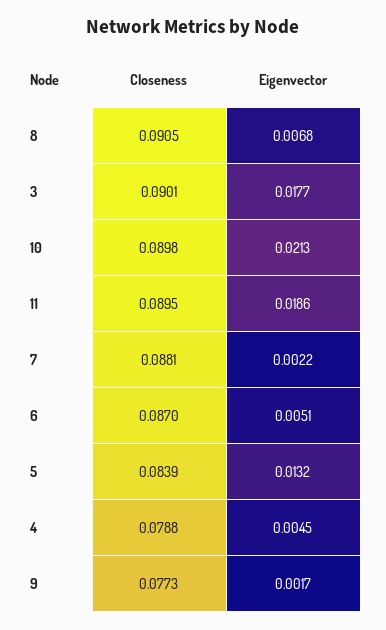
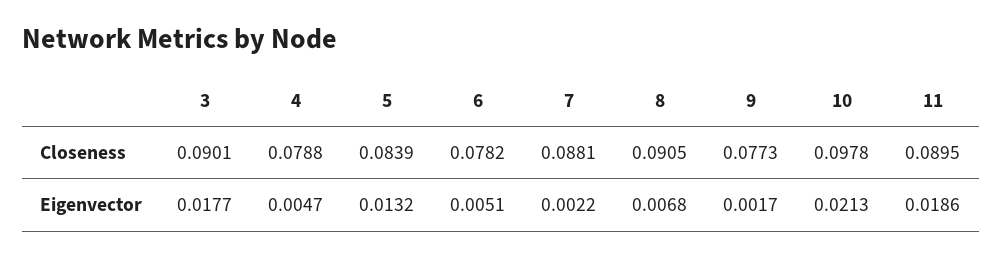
Closeness, 10: 0.0898 -> 0.0978
Closeness, 6: 0.087 -> 0.0782
Eigenvector, 4: 0.0045 -> 0.0047

